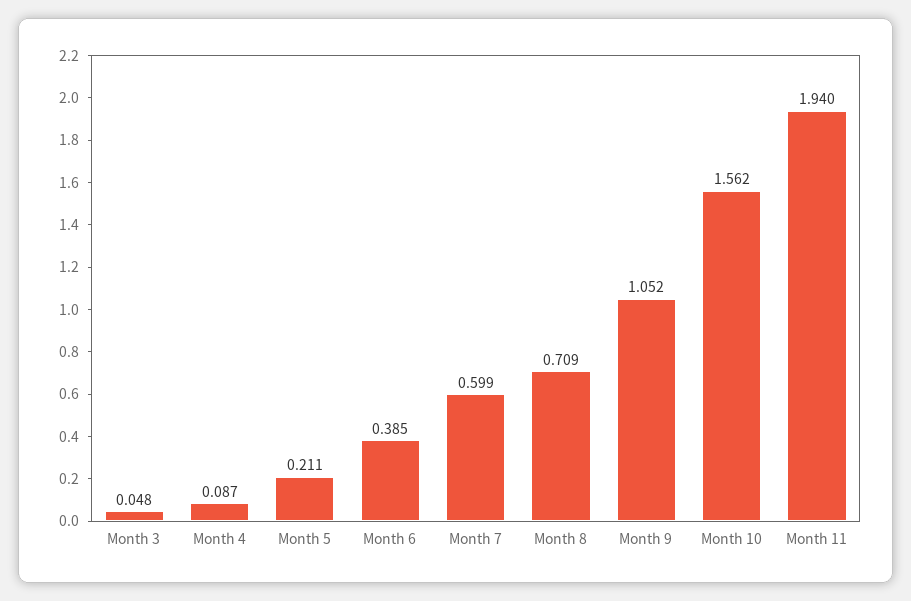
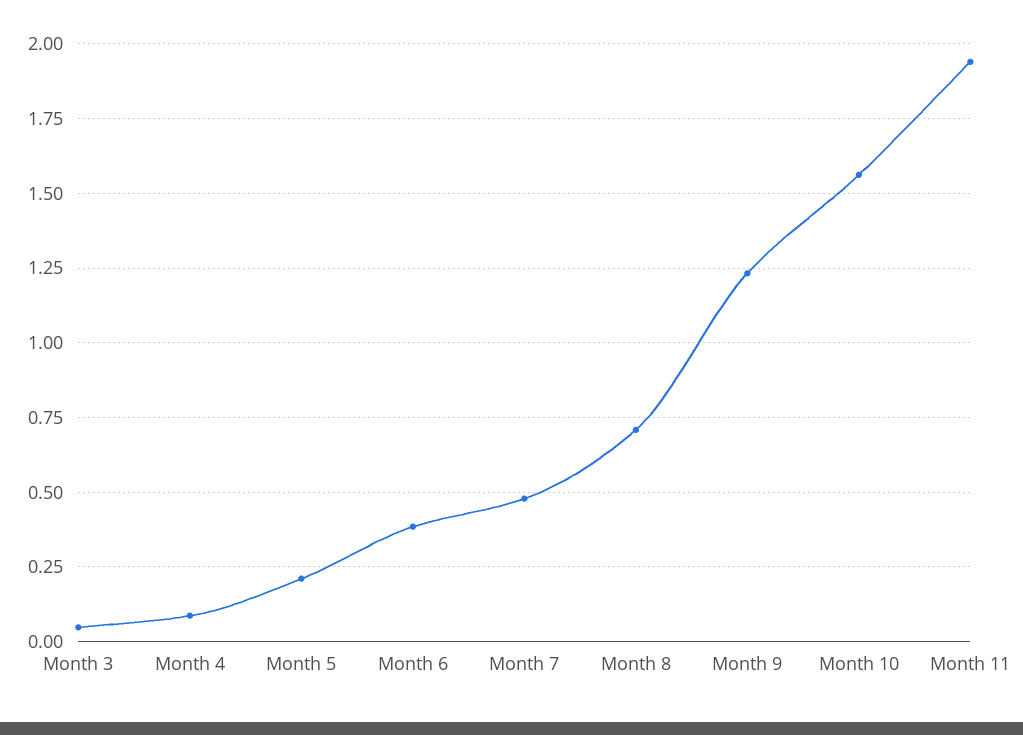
Month 7: 0.599 -> 0.475
Month 9: 1.052 -> 1.225

